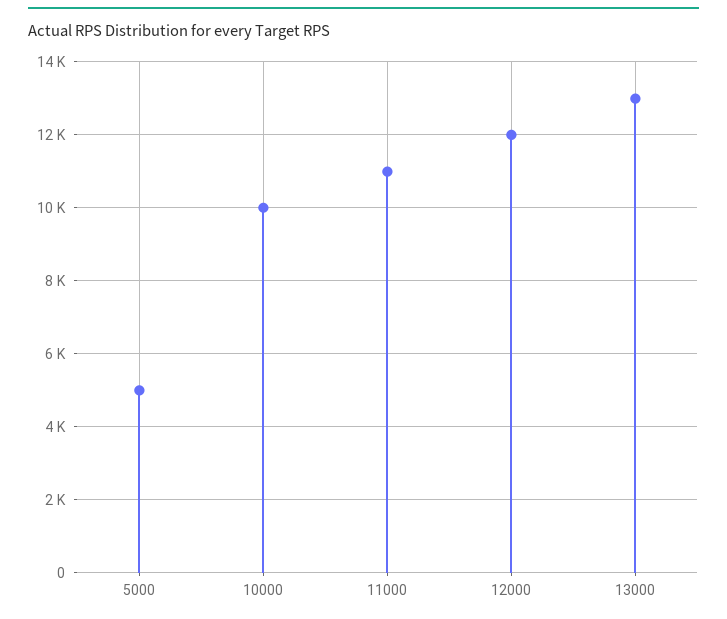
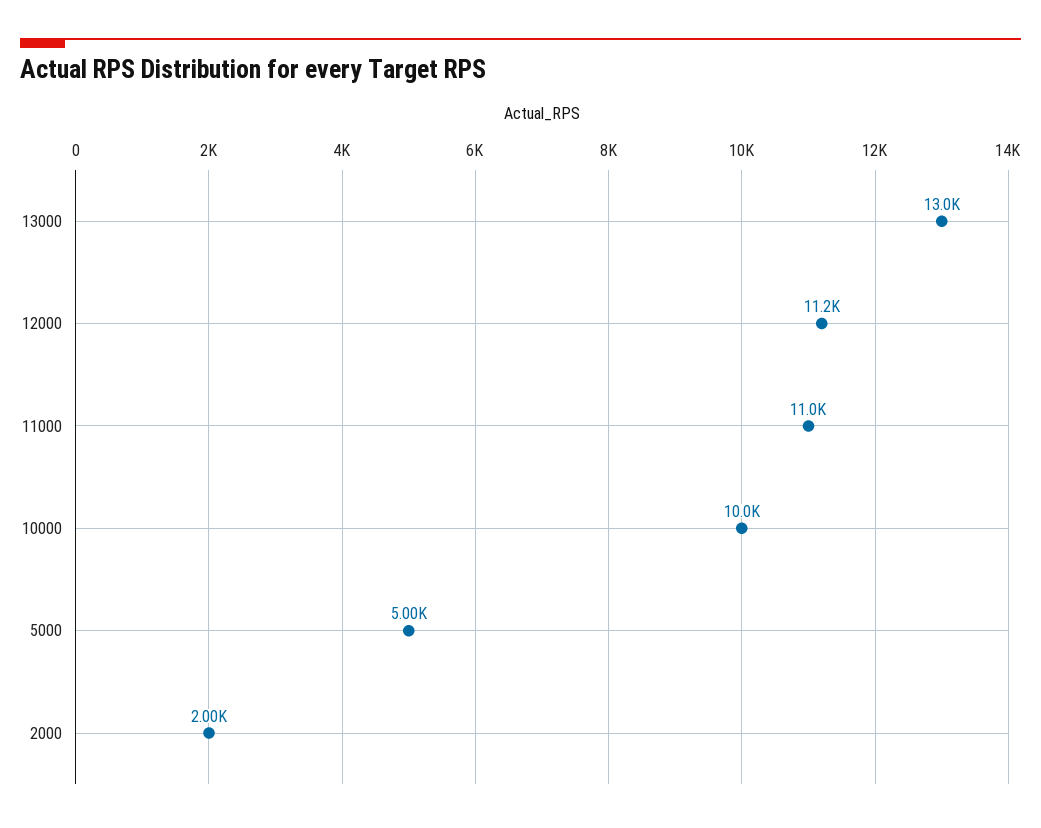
12000: 12000 -> 11200
2000: none -> 2000

